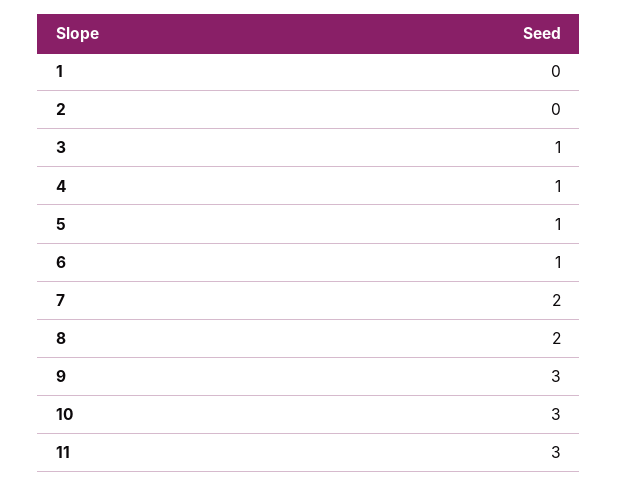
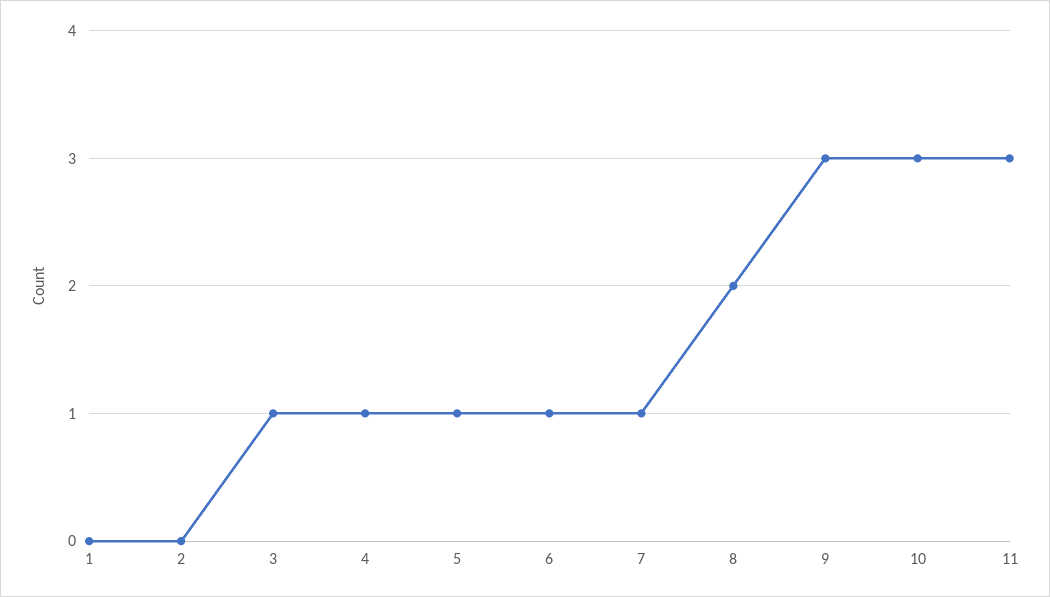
7: 2 -> 1

